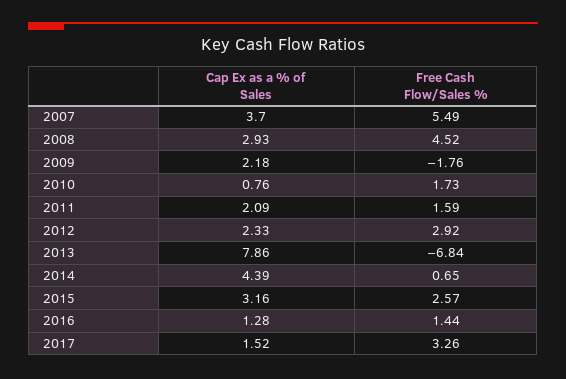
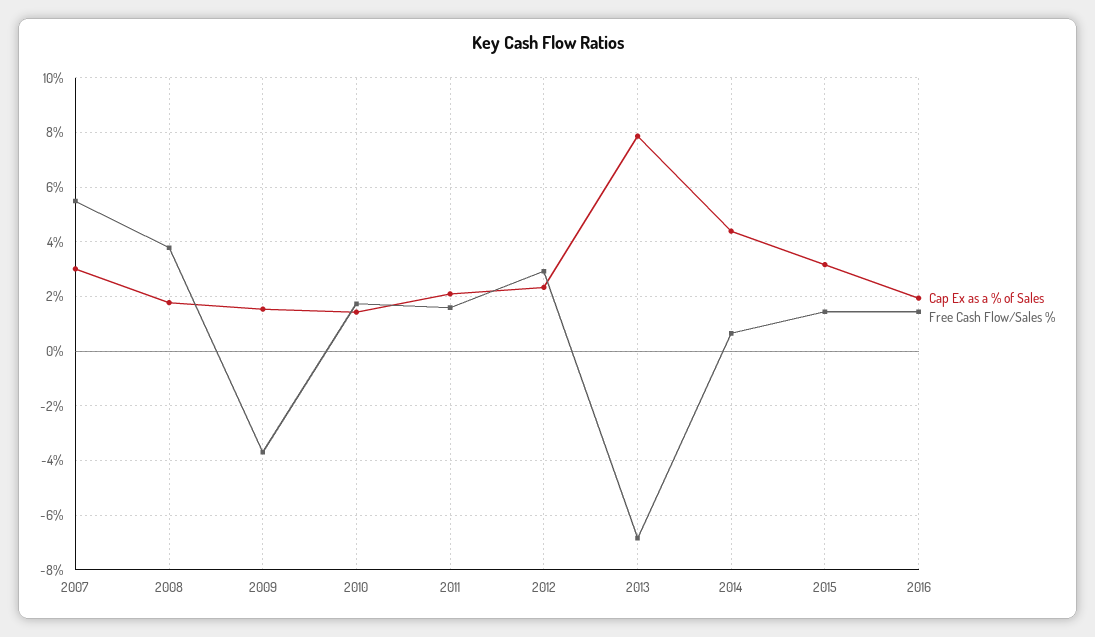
Cap Ex as a % of Sales, 2007: 3.7 -> 3
Cap Ex as a % of Sales, 2008: 2.93 -> 1.75
Free Cash Flow/Sales %, 2008: 4.52 -> 3.75
Cap Ex as a % of Sales, 2009: 2.18 -> 1.5
Free Cash Flow/Sales %, 2009: -1.76 -> -3.75
Cap Ex as a % of Sales, 2010: 0.76 -> 1.5
Free Cash Flow/Sales %, 2015: 2.57 -> 1.5
Cap Ex as a % of Sales, 2016: 1.28 -> 2
Cap Ex as a % of Sales, 2017: 1.52 -> none
Free Cash Flow/Sales %, 2017: 3.26 -> none

